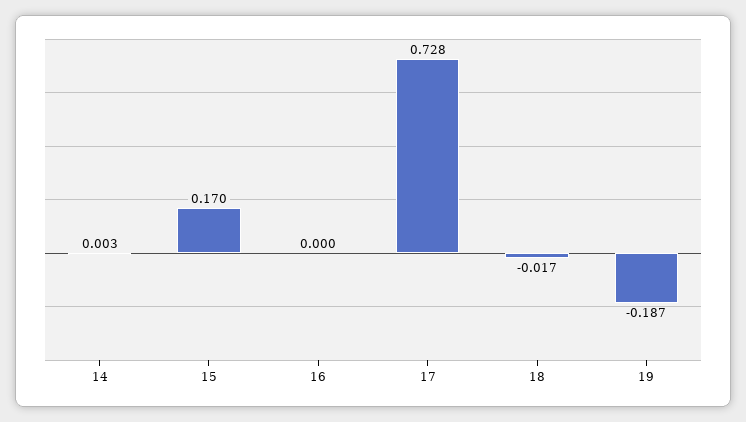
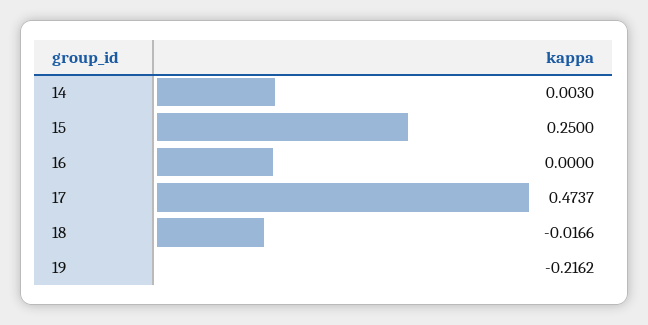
15: 0.17 -> 0.25
17: 0.728 -> 0.4737
19: -0.187 -> -0.2162

